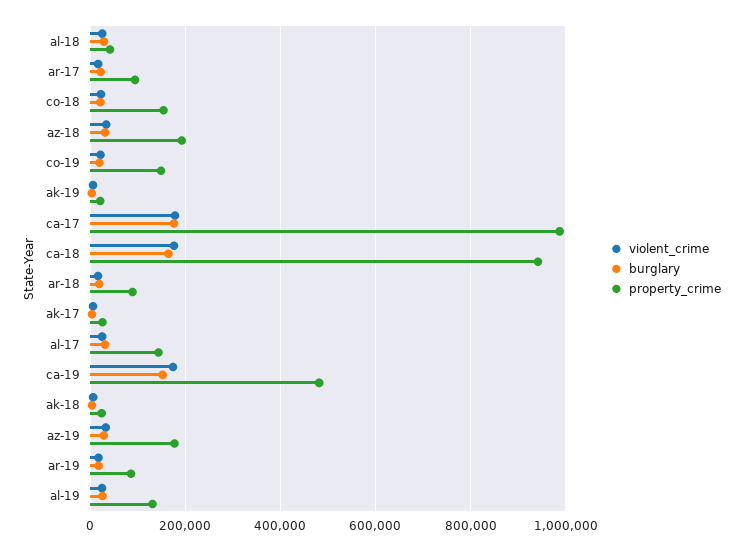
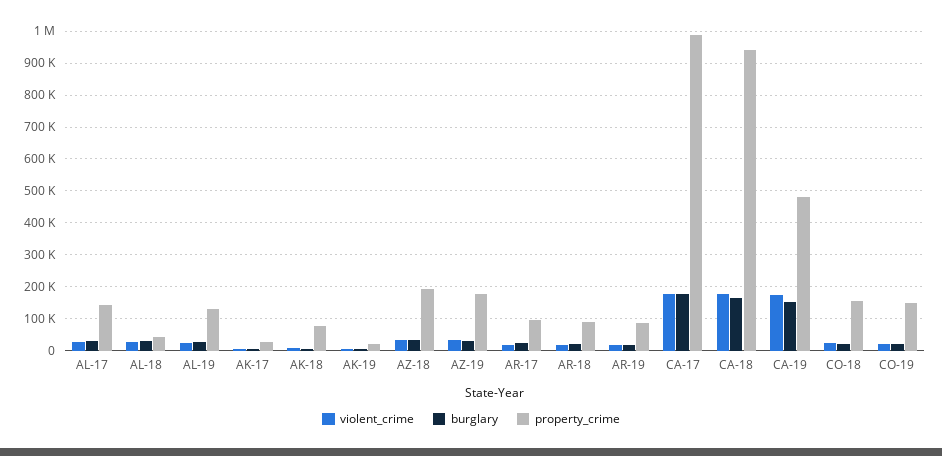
property_crime, ak-18: 20000 -> 80000

